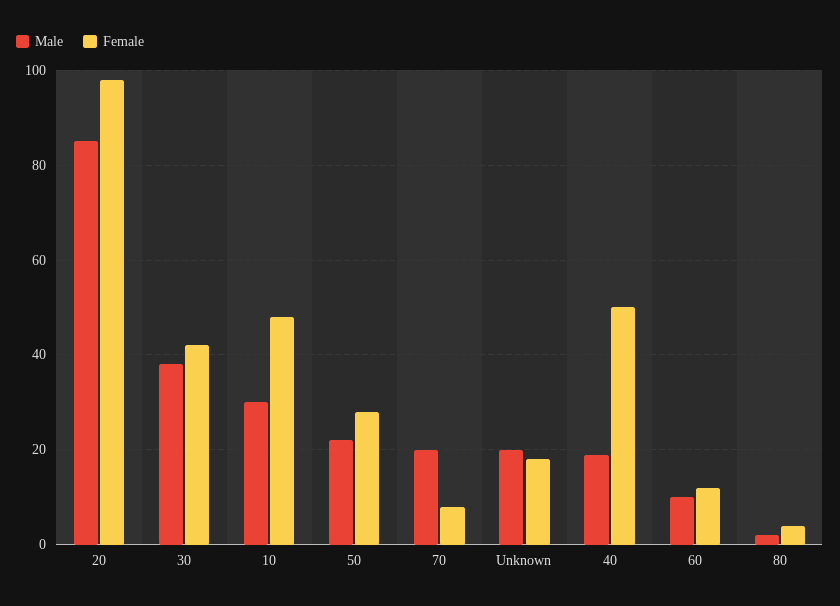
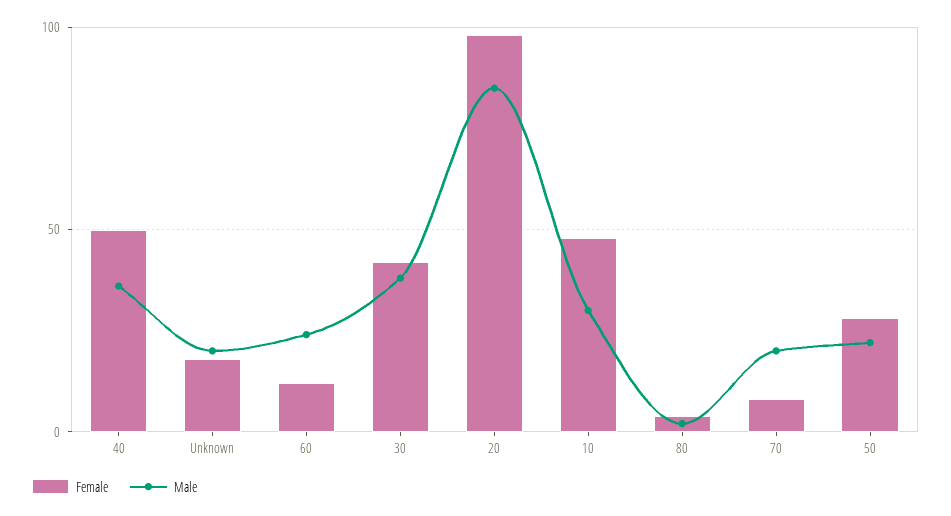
Male, 40: 20 -> 35
Male, 60: 10 -> 25

